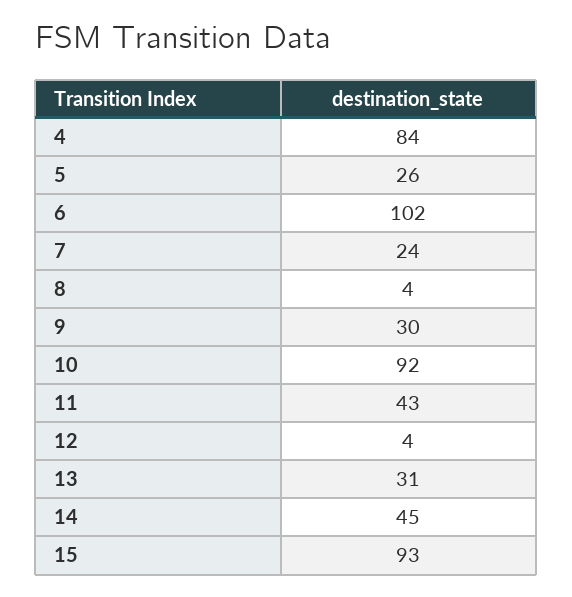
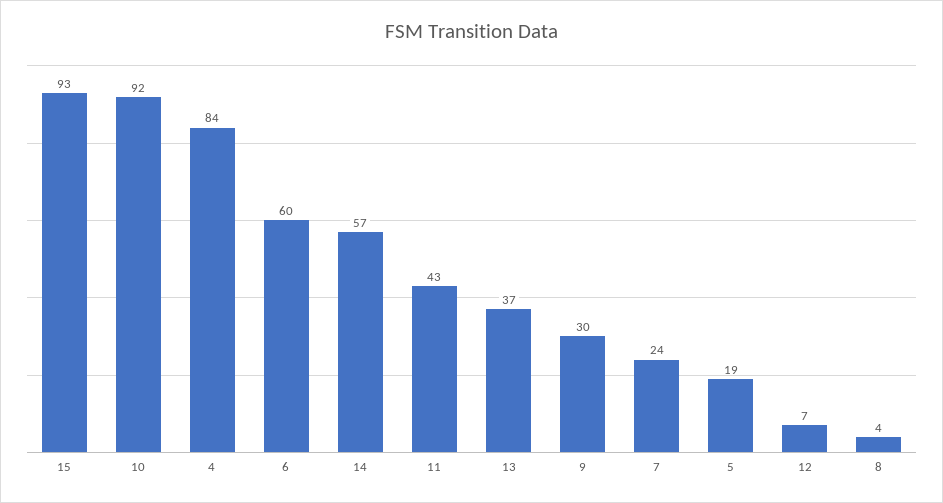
5: 26 -> 19
6: 102 -> 60
12: 4 -> 7
13: 31 -> 37
14: 45 -> 57

